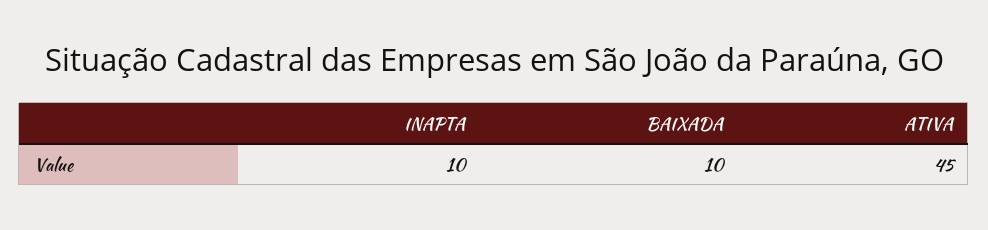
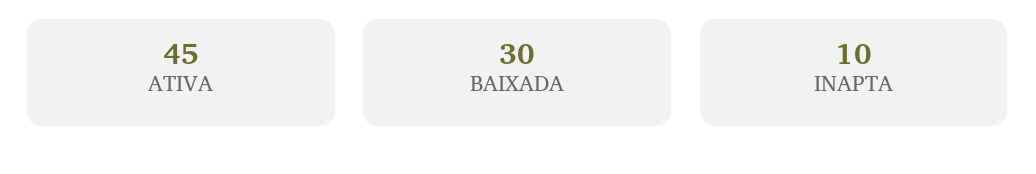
BAIXADA: 10 -> 30

